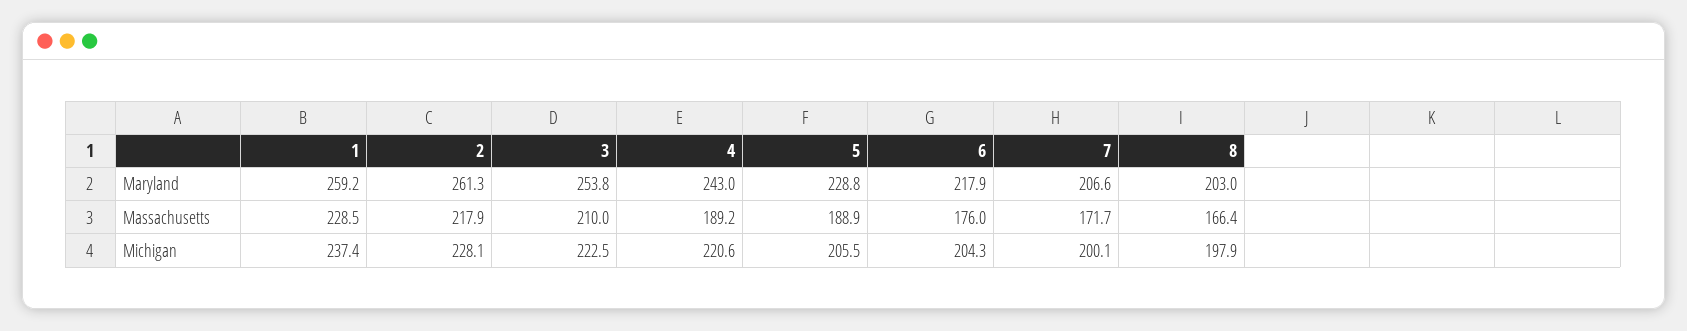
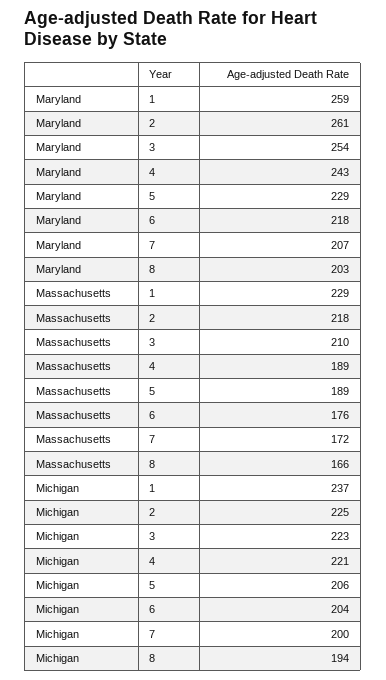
2, Michigan: 228.1 -> 225
8, Michigan: 197.9 -> 194

